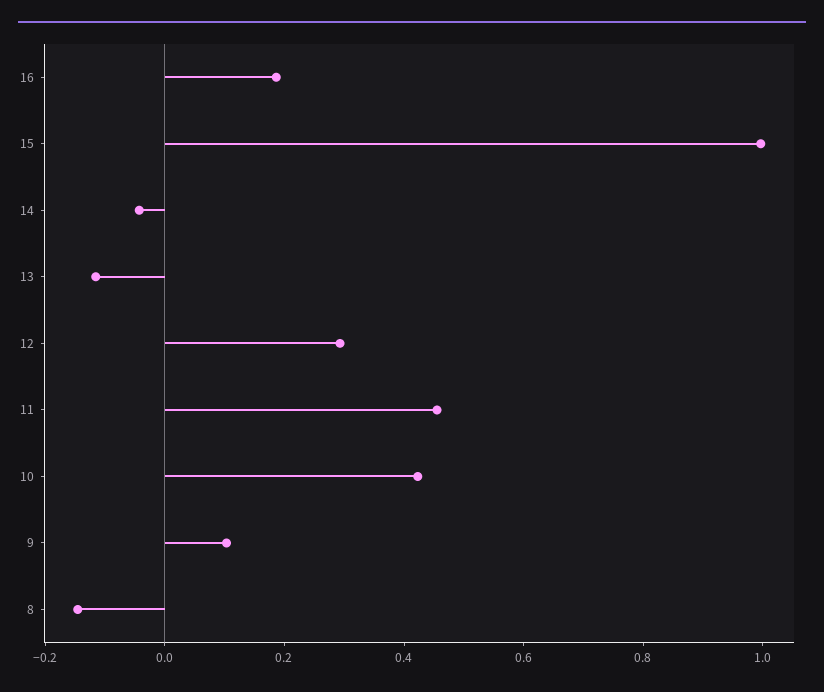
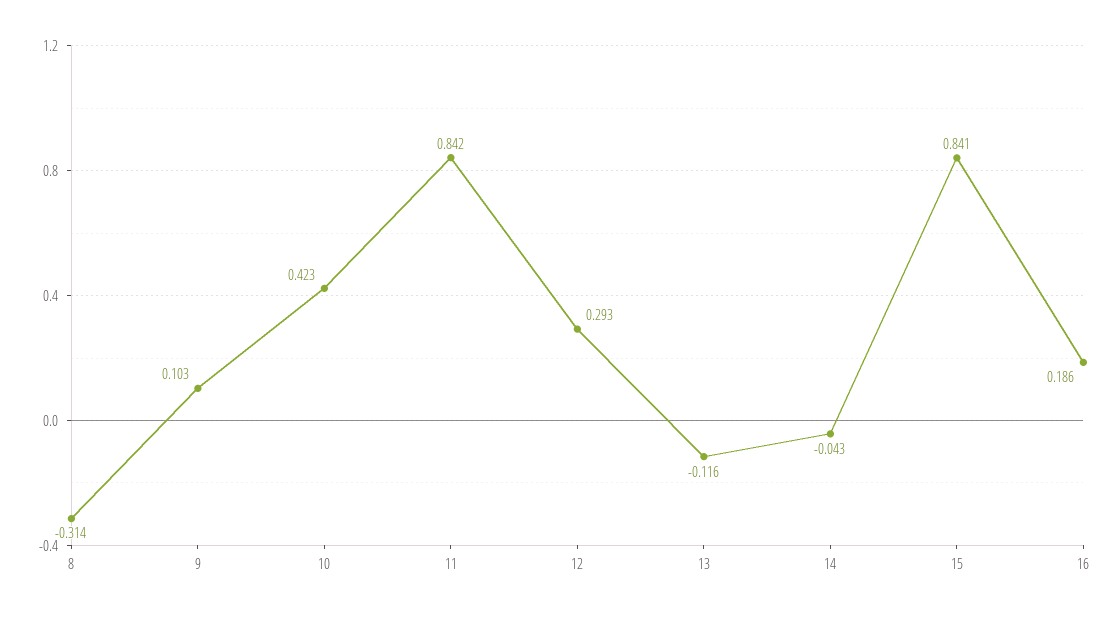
15: 1 -> 0.841
11: 0.45 -> 0.842
8: -0.15 -> -0.314

